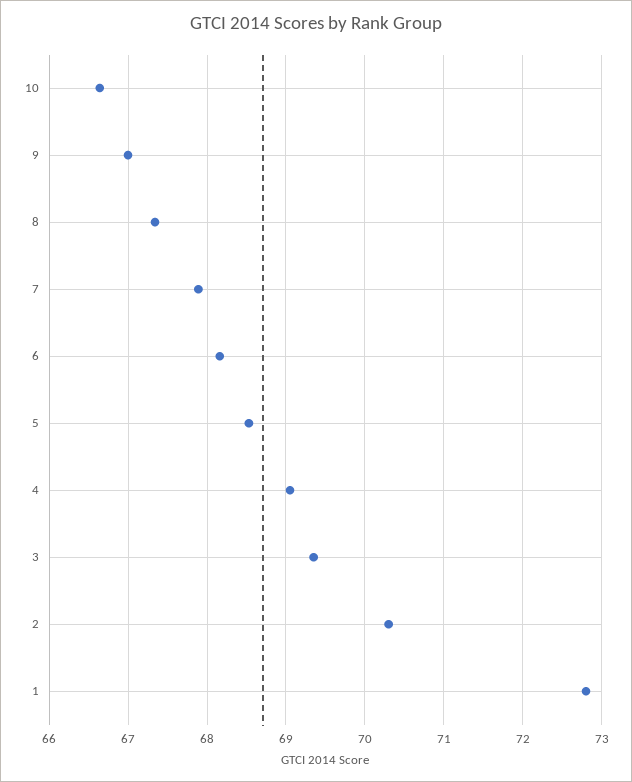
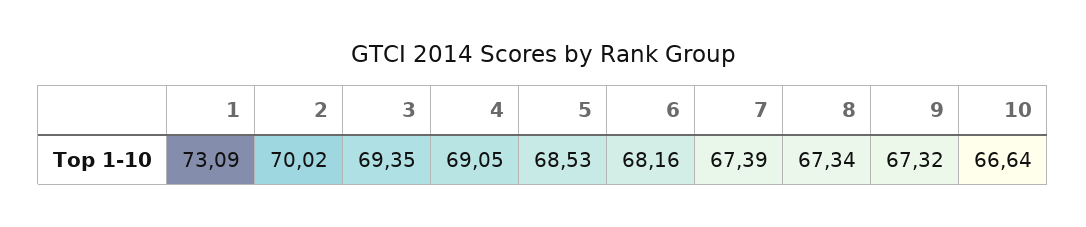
9: 67 -> 67.32
7: 67.9 -> 67.39
2: 70.3 -> 70.02
1: 72.8 -> 73.09

